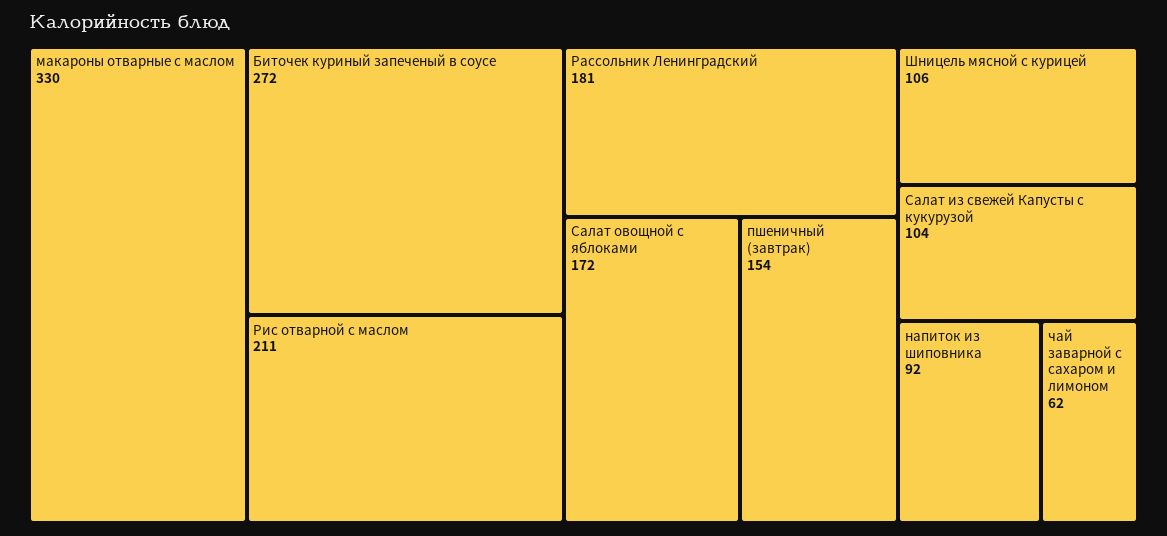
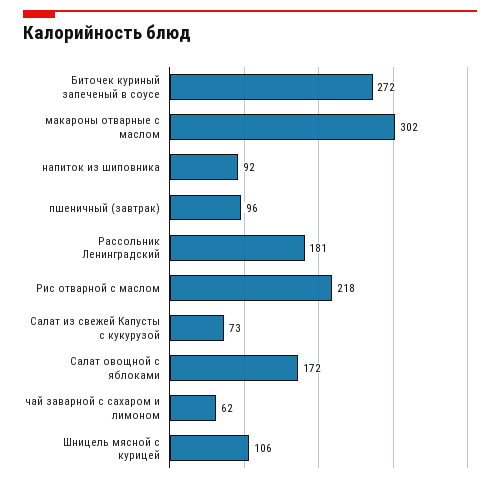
макароны отварные с маслом: 330 -> 302
Рис отварной с маслом: 211 -> 218
пшеничный (завтрак): 154 -> 96
Салат из свежей Капусты с кукурузой: 104 -> 73

